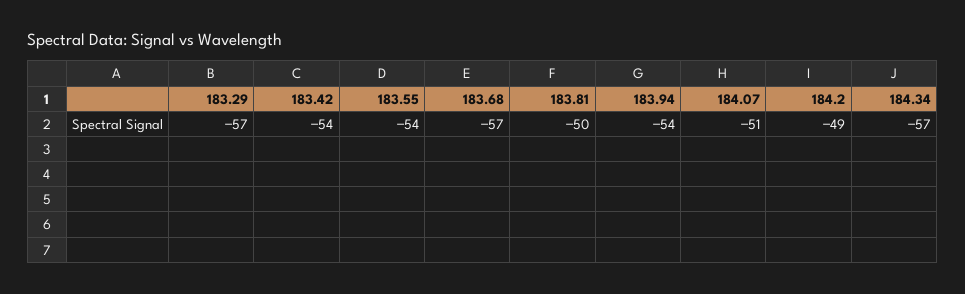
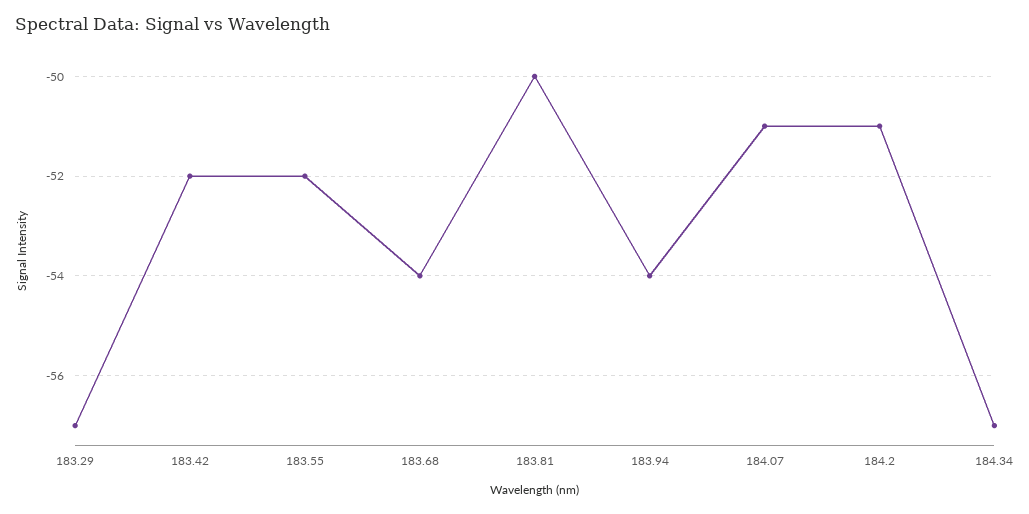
183.42: -54 -> -52
183.55: -54 -> -52
183.68: -57 -> -54
184.2: -49 -> -51

